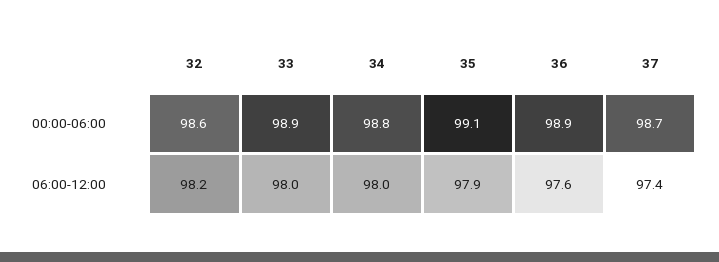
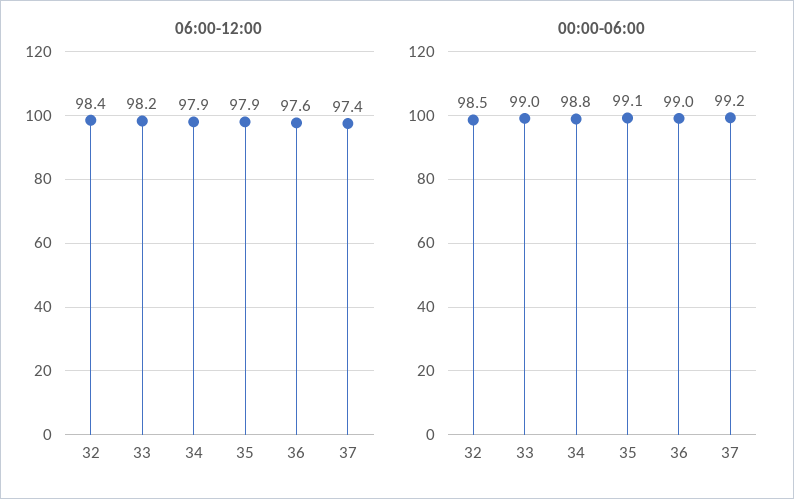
00:00-06:00, 32: 98.6 -> 98.5
00:00-06:00, 33: 98.9 -> 99
00:00-06:00, 36: 98.9 -> 99
00:00-06:00, 37: 98.7 -> 99.2
06:00-12:00, 32: 98.2 -> 98.4
06:00-12:00, 33: 98 -> 98.2
06:00-12:00, 34: 98 -> 97.9

